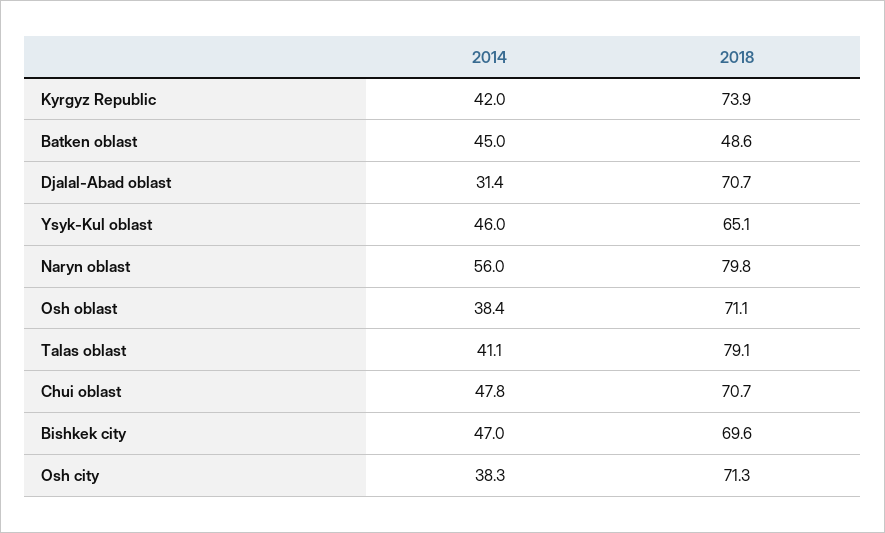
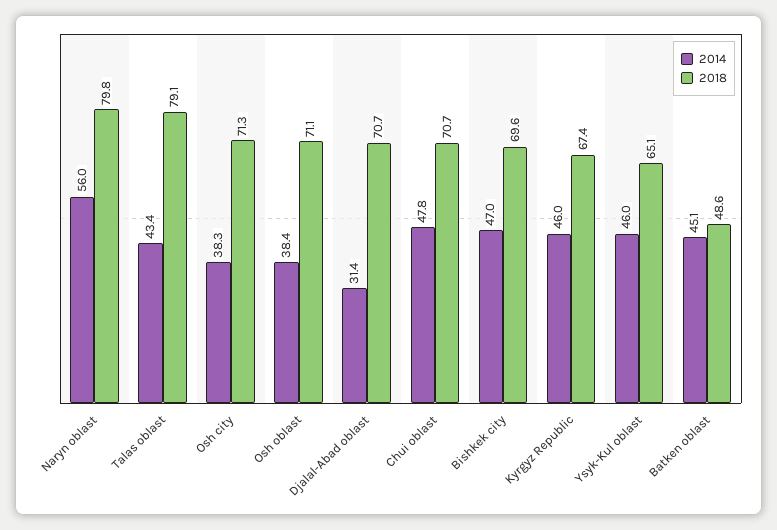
2014, Kyrgyz Republic: 42 -> 46
2018, Kyrgyz Republic: 73.9 -> 67.4
2014, Batken oblast: 45 -> 45.1
2014, Talas oblast: 41.1 -> 43.4

